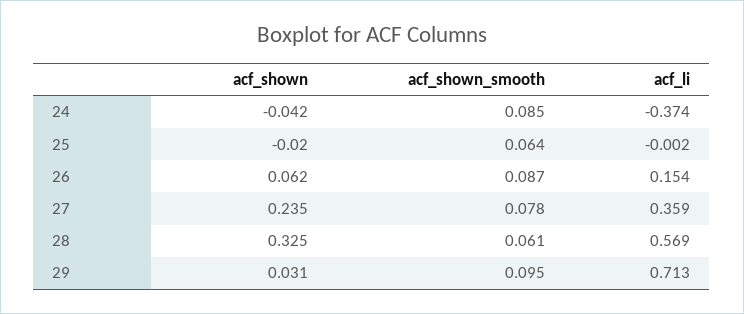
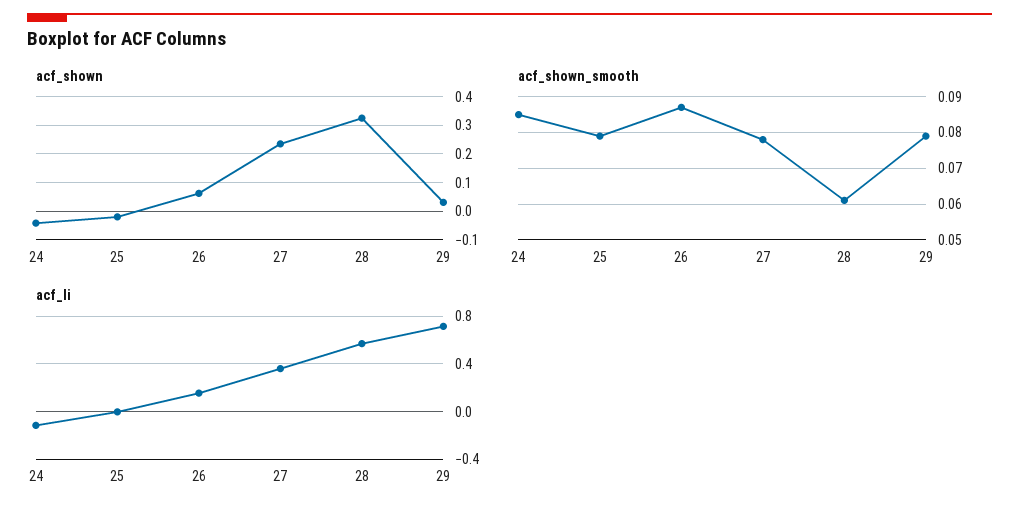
acf_li, 24: -0.374 -> -0.1
acf_shown_smooth, 25: 0.064 -> 0.08
acf_shown_smooth, 29: 0.095 -> 0.08

